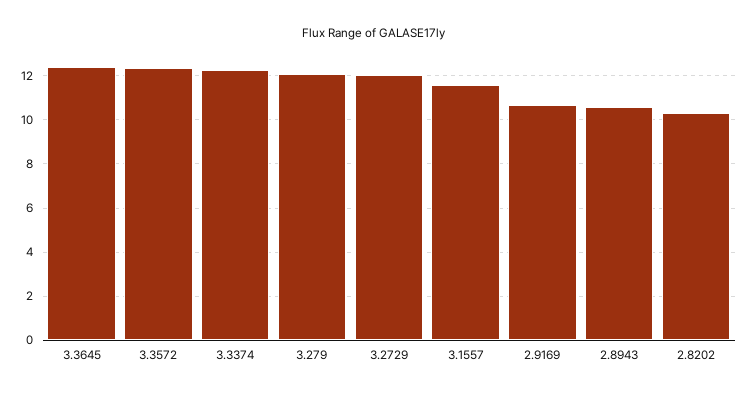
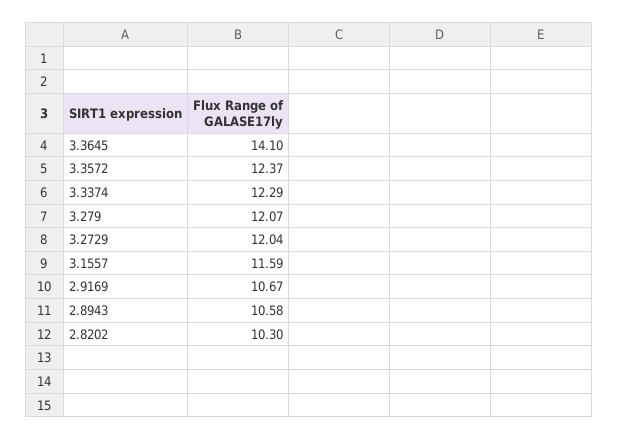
3.3645: 12.5 -> 14.1

